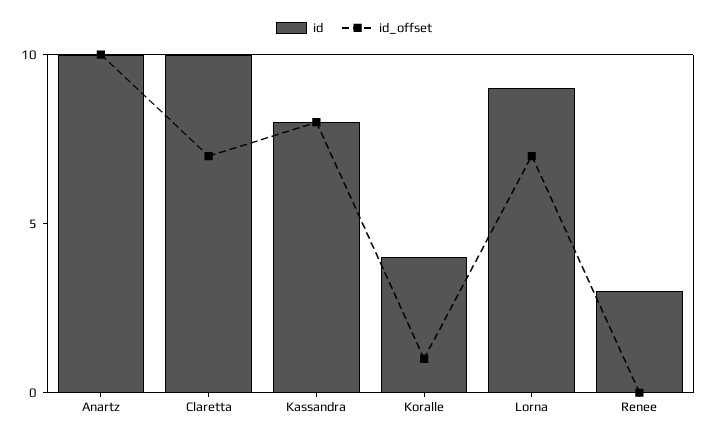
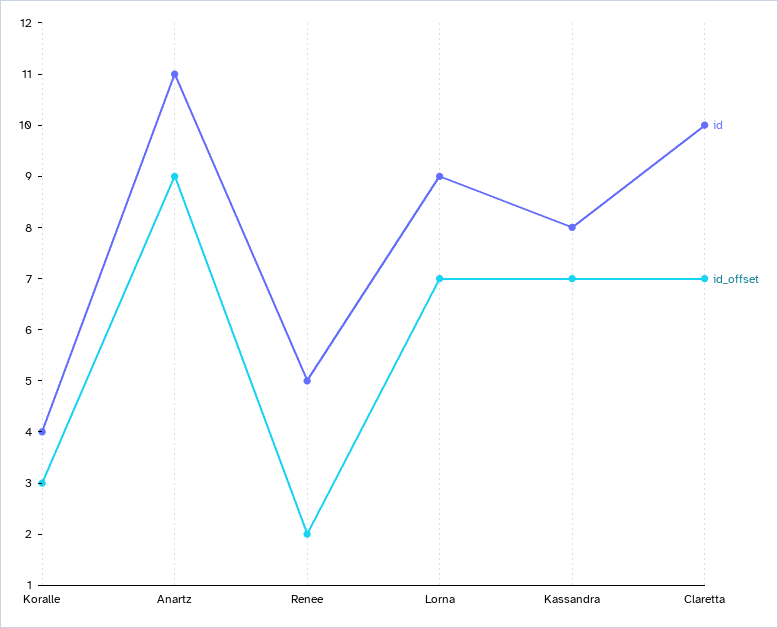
id, Anartz: 10 -> 11
id_offset, Anartz: 10 -> 9
id_offset, Kassandra: 8 -> 7
id_offset, Koralle: 1 -> 3
id, Renee: 3 -> 5
id_offset, Renee: 0 -> 2

